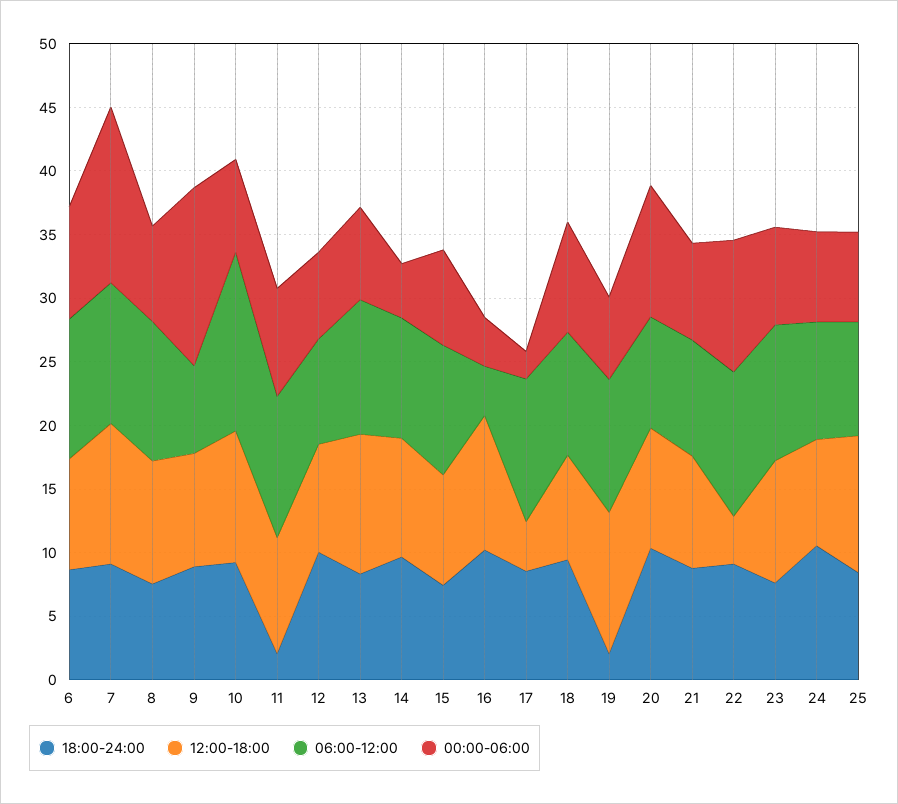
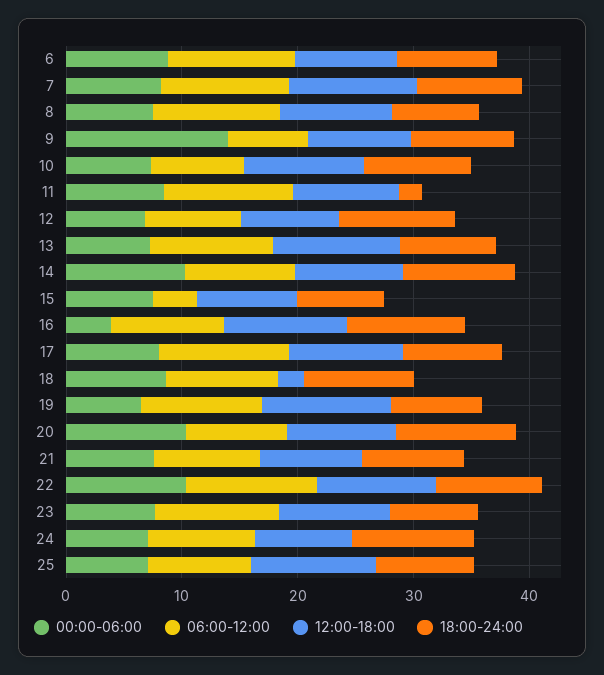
00:00-06:00, 7: 14 -> 8
06:00-12:00, 10: 14 -> 8
00:00-06:00, 14: 4 -> 10
06:00-12:00, 15: 10 -> 4
06:00-12:00, 16: 4 -> 10
12:00-18:00, 17: 4 -> 10
00:00-06:00, 17: 2 -> 8
12:00-18:00, 18: 8 -> 2
18:00-24:00, 19: 2 -> 8
12:00-18:00, 22: 4 -> 10

